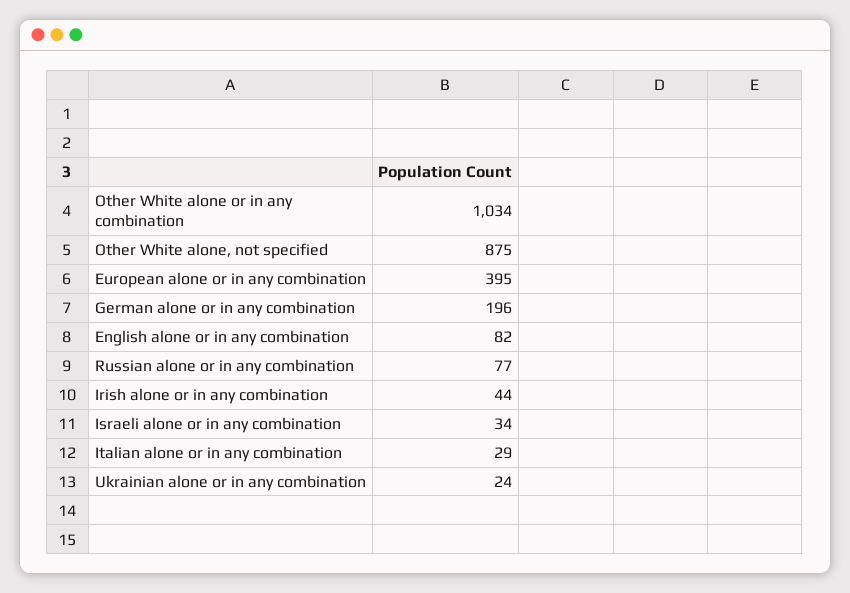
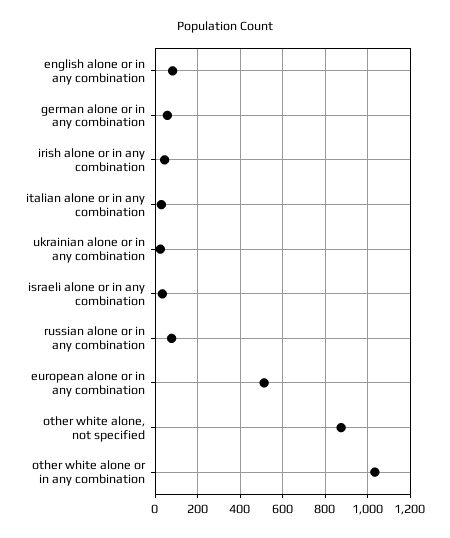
European alone or in any combination: 395 -> 500
German alone or in any combination: 196 -> 50

